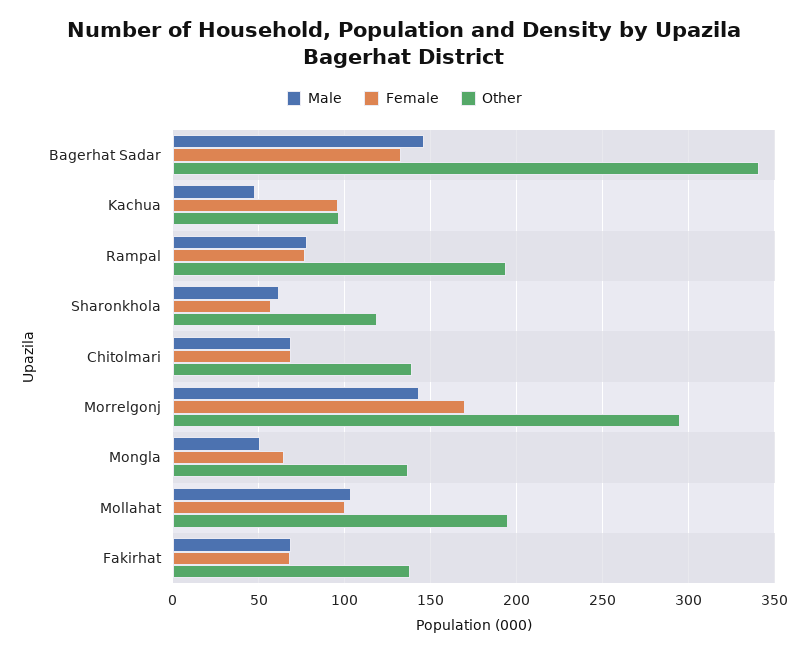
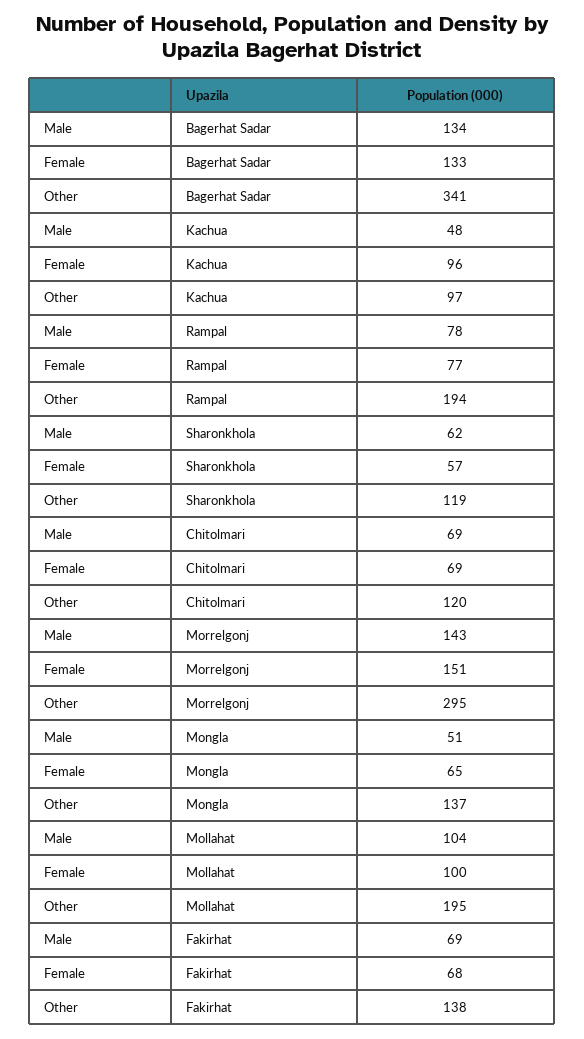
Male, Bagerhat Sadar: 145 -> 134
Other, Chitolmari: 140 -> 120
Female, Morrelgonj: 170 -> 151

